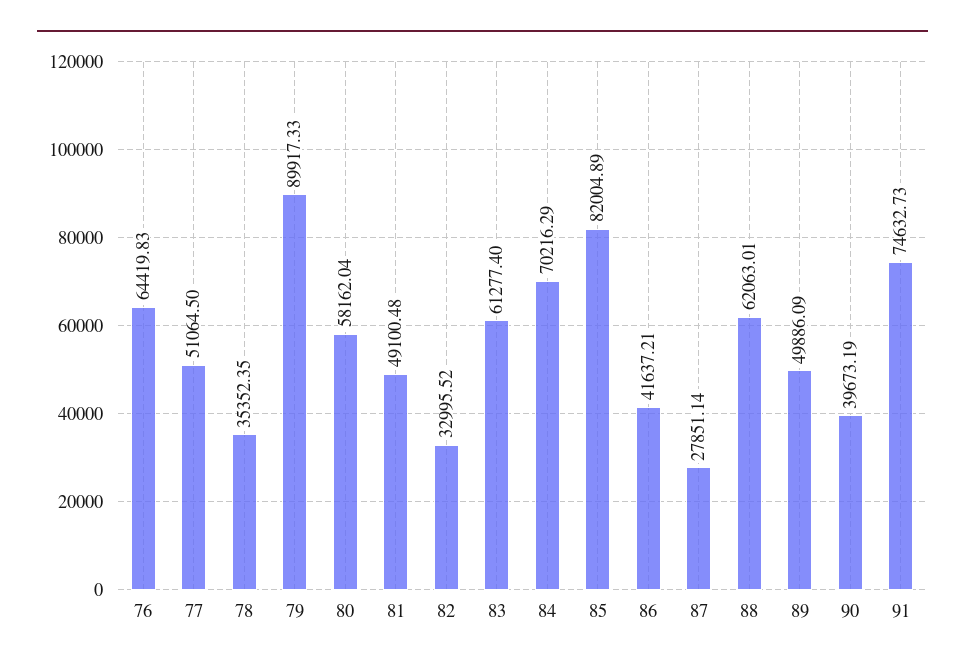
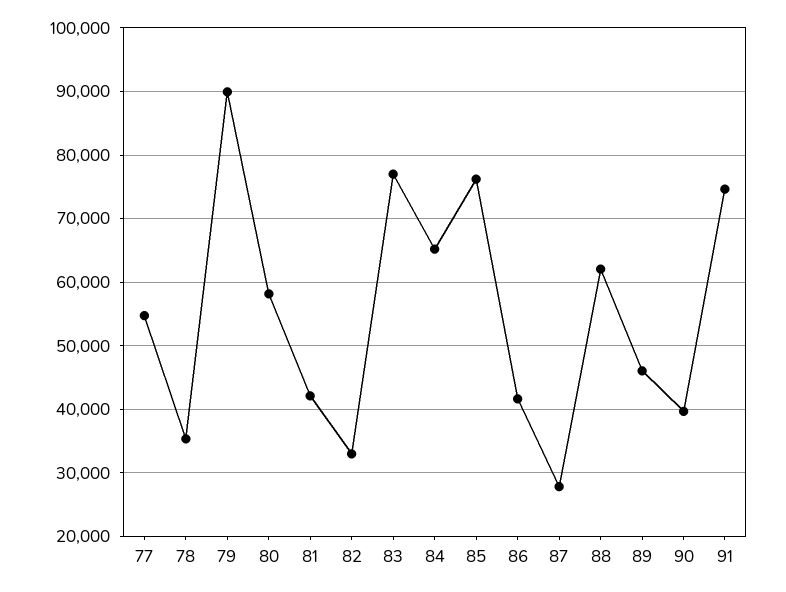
76: 64419.83 -> none
77: 51064.5 -> 55000
81: 49100.48 -> 42000
83: 61277.4 -> 77000
84: 70216.29 -> 65000
85: 82004.89 -> 76000
89: 49886.09 -> 46000

